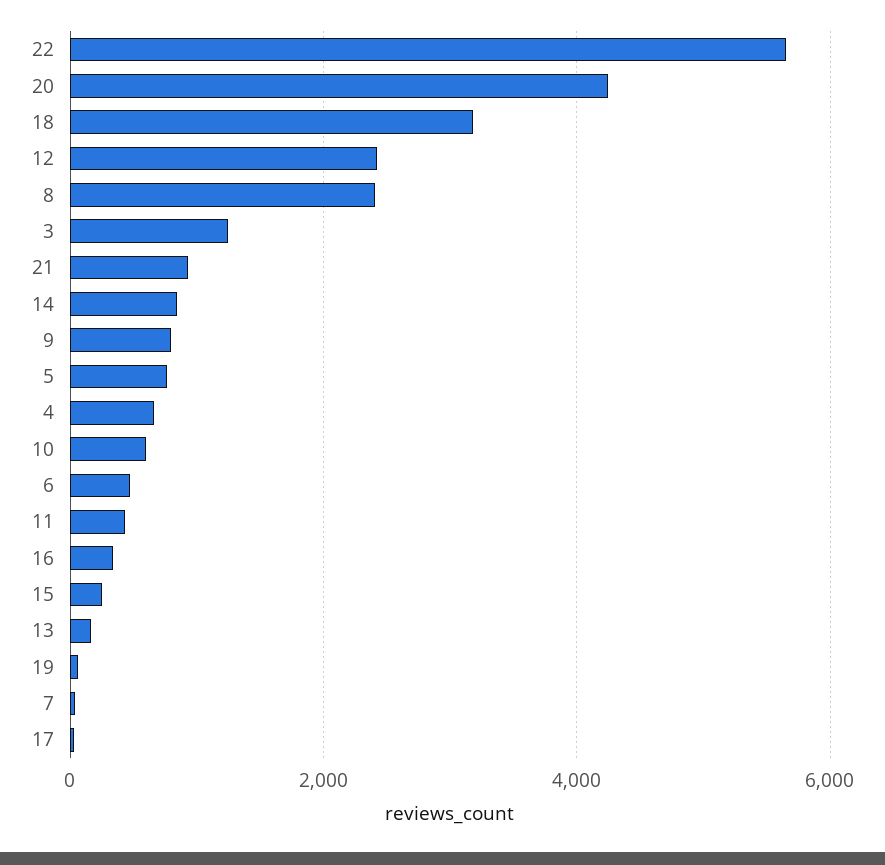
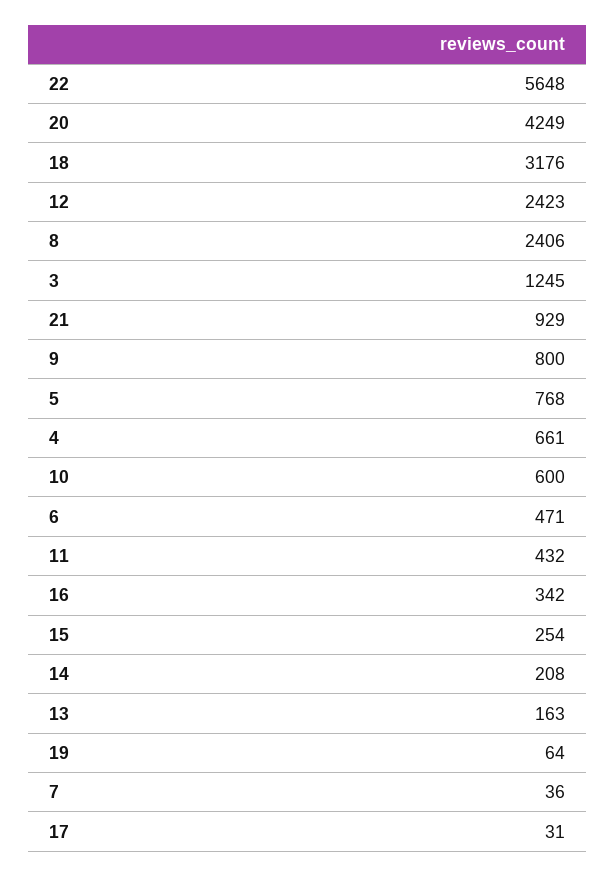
14: 800 -> 208

